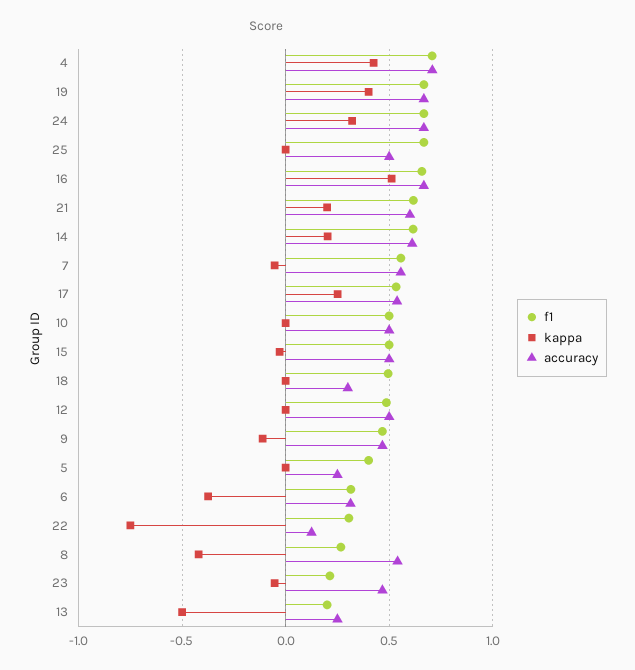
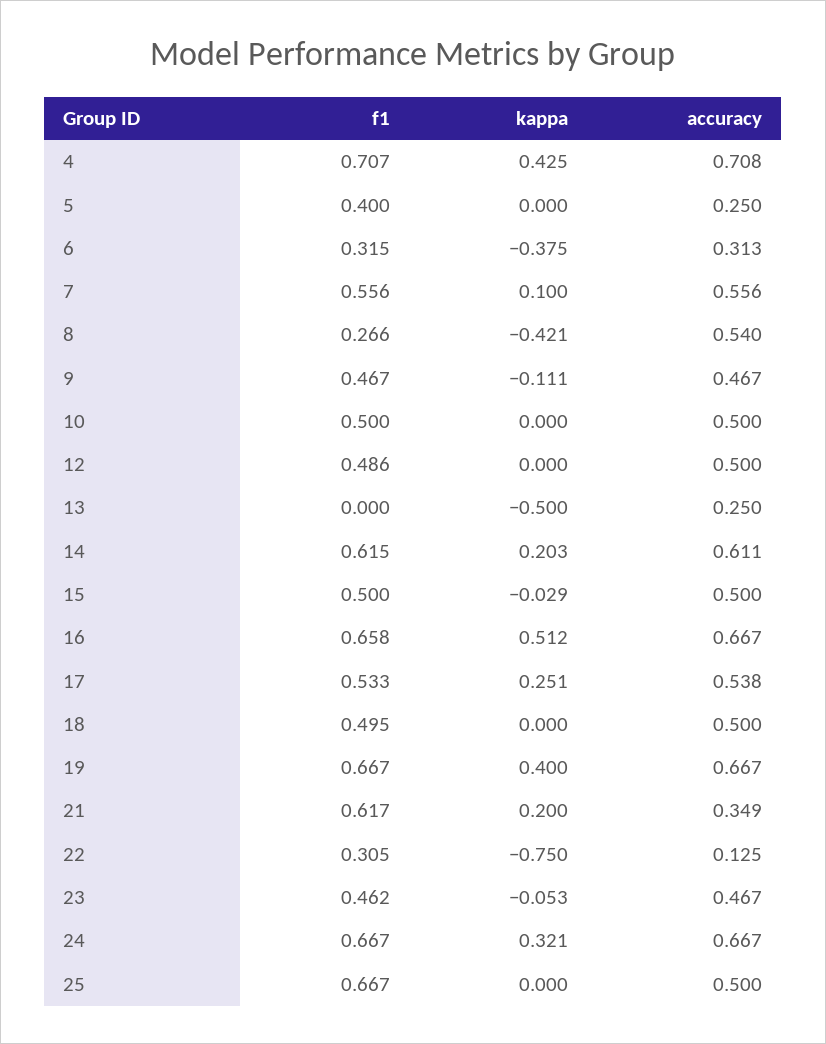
accuracy, 21: 0.6 -> 0.349
kappa, 7: -0.05 -> 0.1
accuracy, 18: 0.3 -> 0.5
f1, 23: 0.2 -> 0.462
f1, 13: 0.2 -> 0

